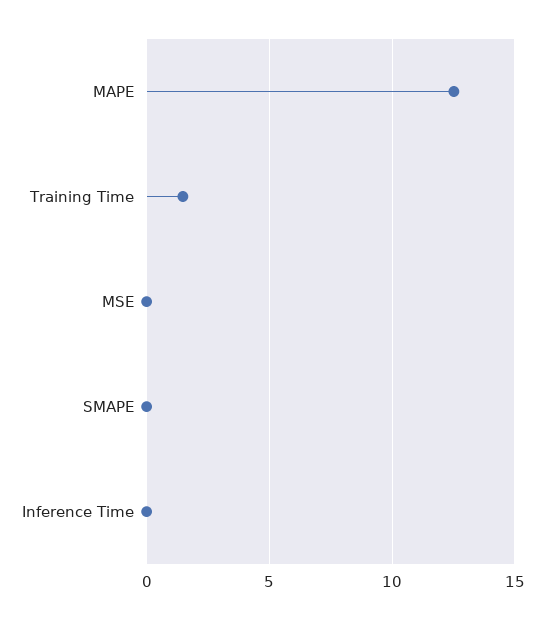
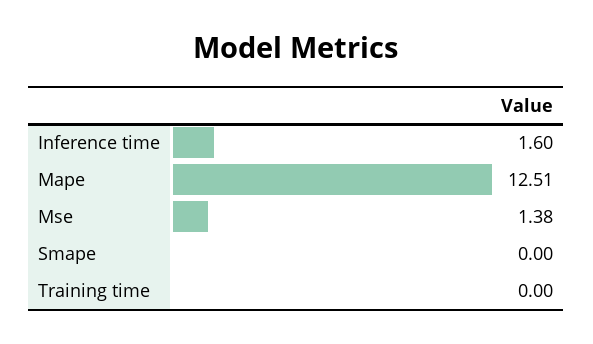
Training Time: 1.5 -> 0
MSE: 0 -> 1.38
Inference Time: 0 -> 1.6

